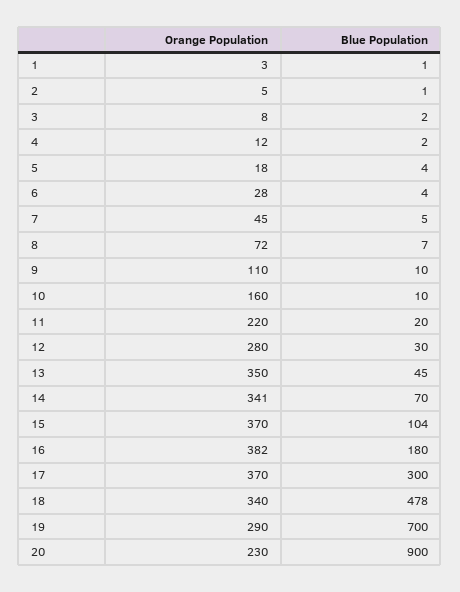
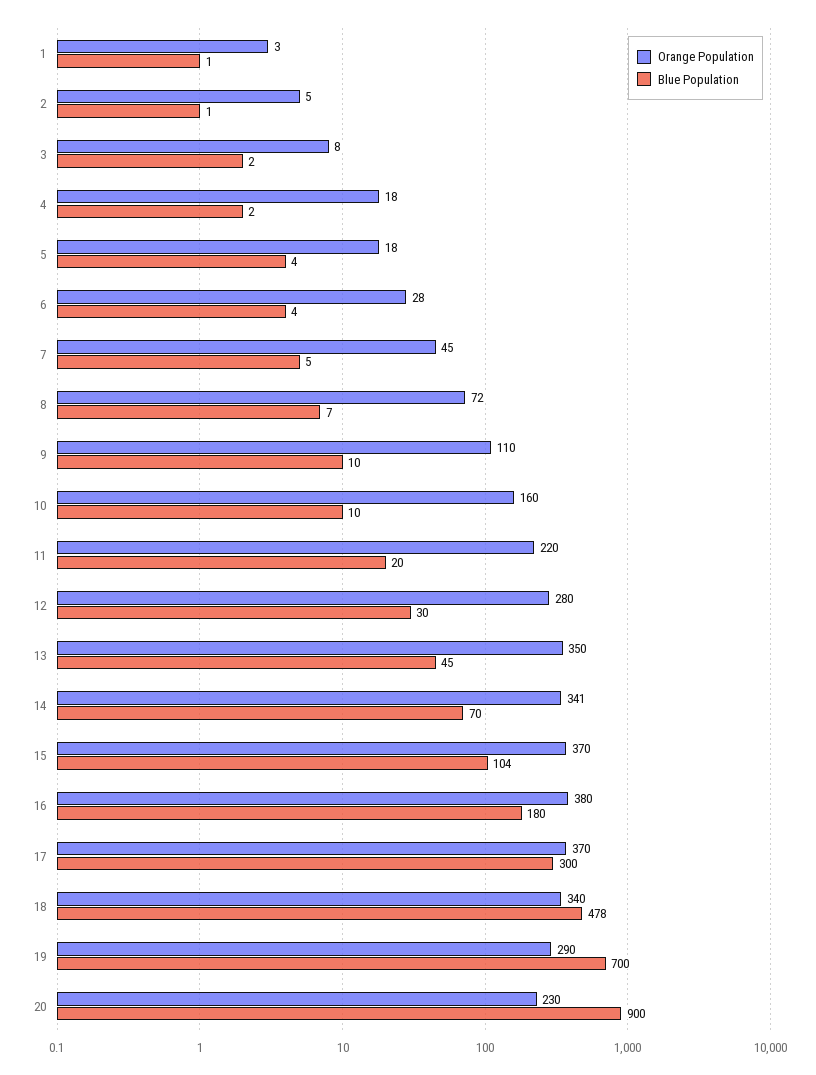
Orange Population, 4: 12 -> 18
Orange Population, 16: 382 -> 380

